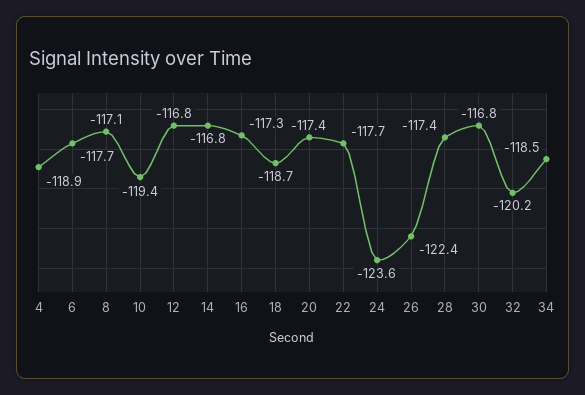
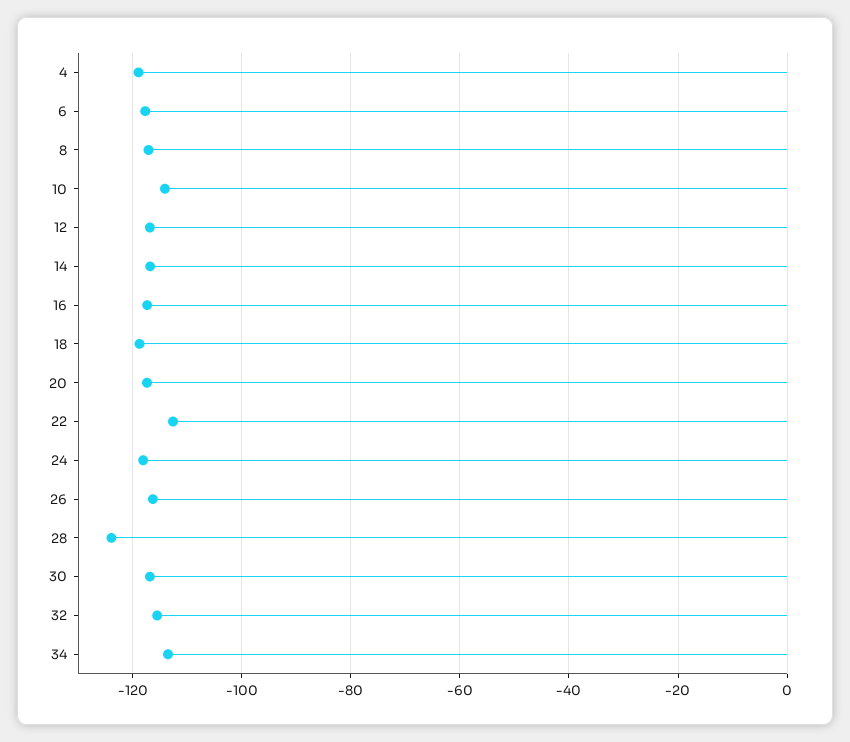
10: -119.4 -> -114
22: -117.7 -> -112
24: -123.6 -> -118
26: -122.4 -> -116
28: -117.4 -> -124
32: -120.2 -> -116
34: -118.5 -> -114

